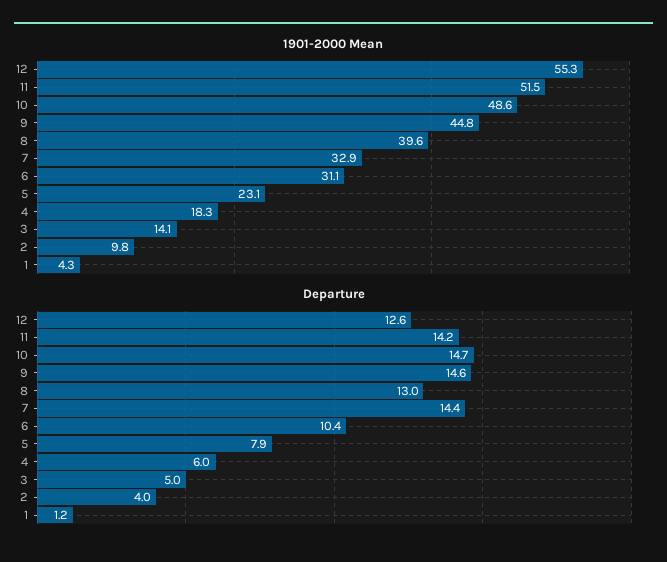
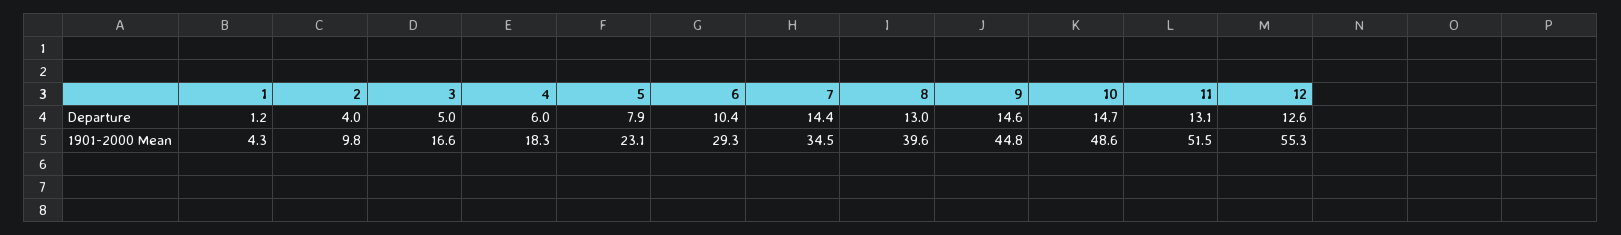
1901-2000 Mean, 7: 32.9 -> 34.5
1901-2000 Mean, 6: 31.1 -> 29.3
1901-2000 Mean, 3: 14.1 -> 16.6
Departure, 11: 14.2 -> 13.1

